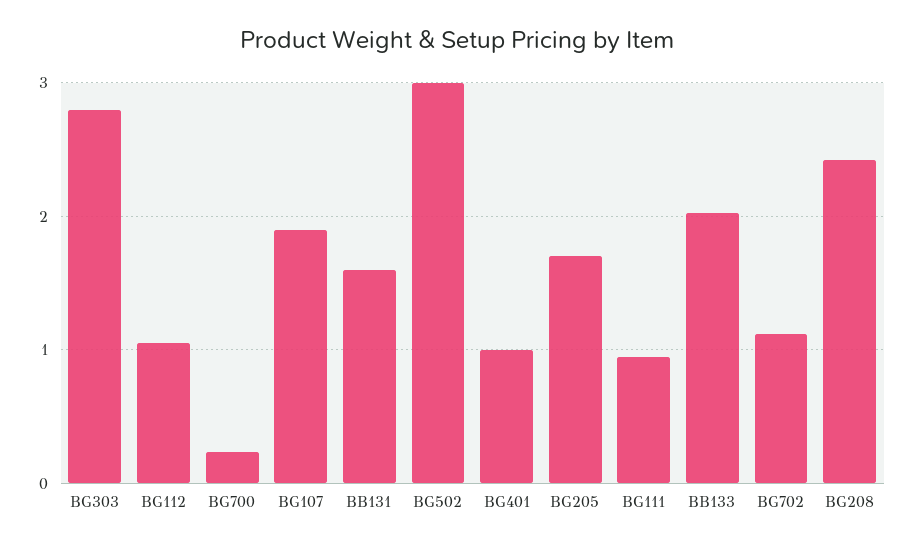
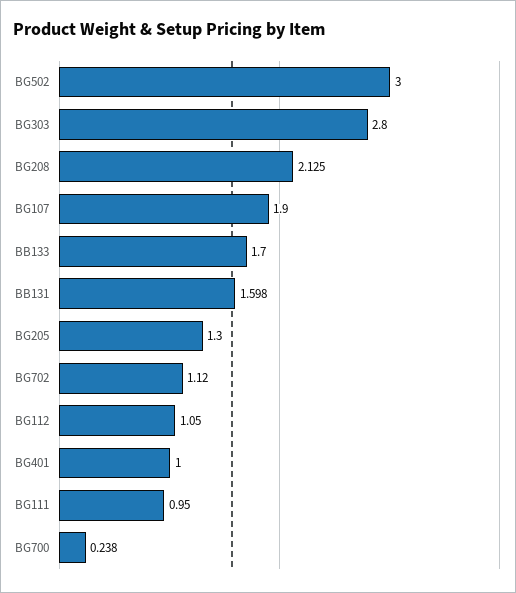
BG205: 1.7 -> 1.3
BB133: 2 -> 1.7
BG208: 2.4 -> 2.125

